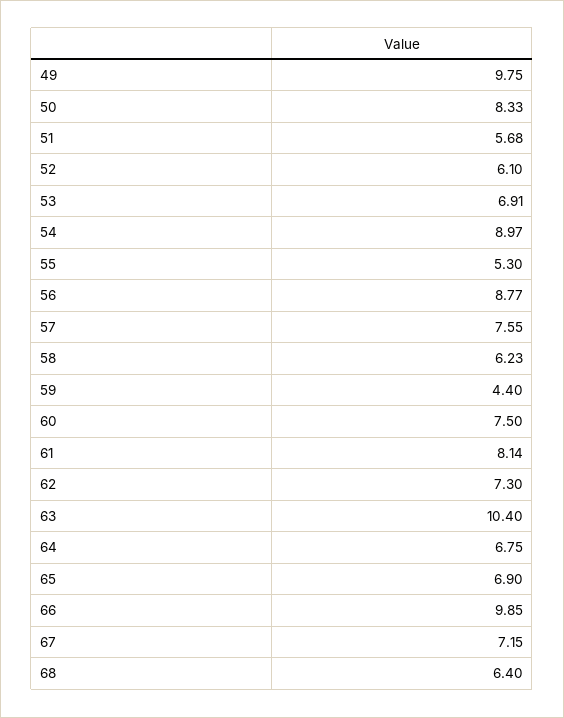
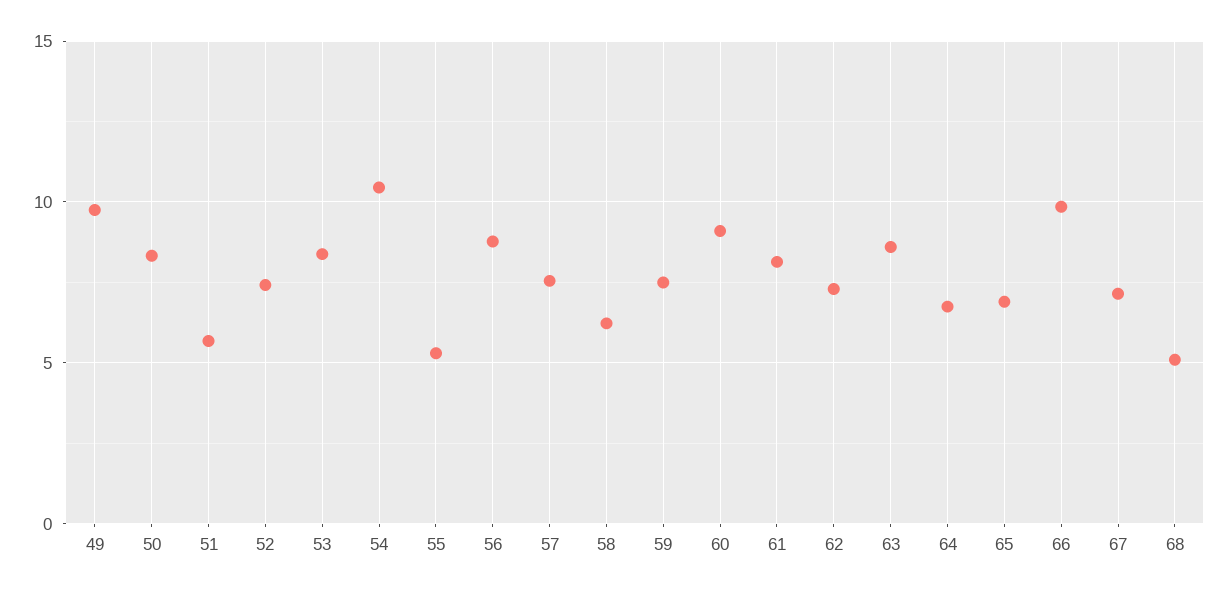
52: 6.1 -> 7.5
53: 6.91 -> 8.5
54: 8.97 -> 10.5
59: 4.4 -> 7.5
60: 7.5 -> 9
63: 10.4 -> 8.5
68: 6.4 -> 5

